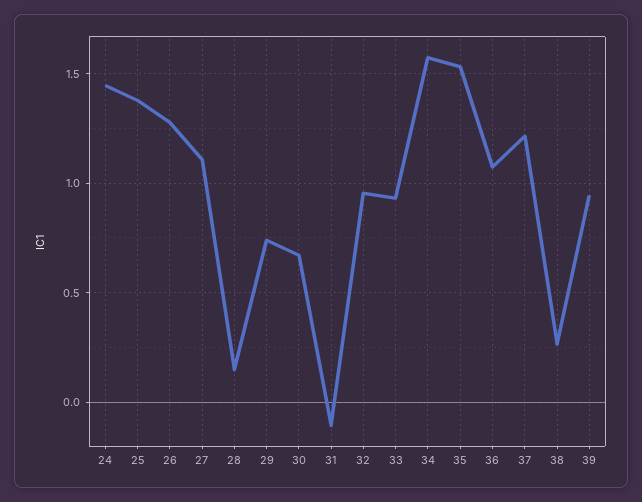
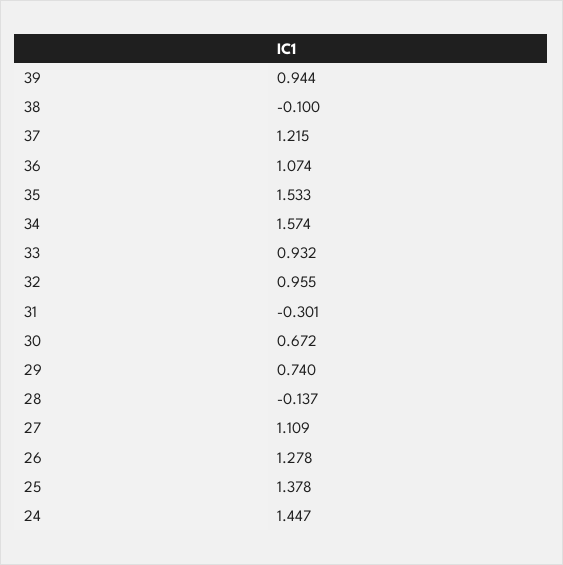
28: 0.15 -> -0.137
31: -0.1 -> -0.301
38: 0.25 -> -0.1

